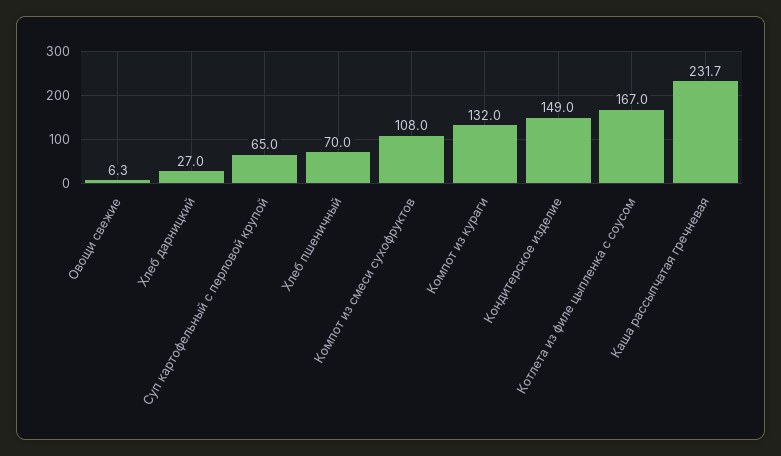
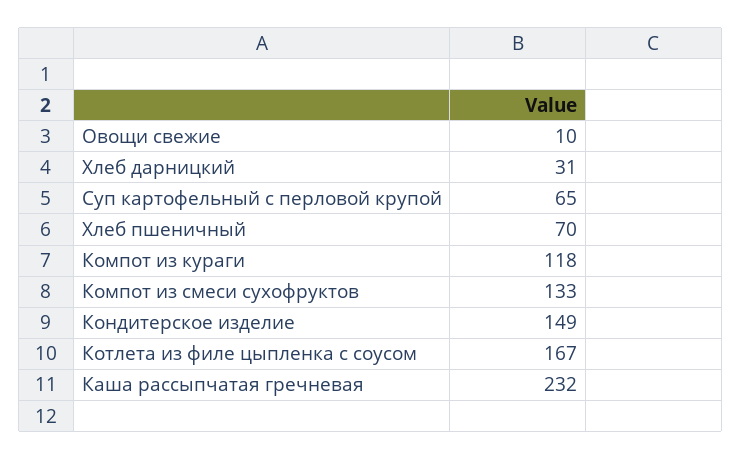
Овощи свежие: 6.3 -> 10
Хлеб дарницкий: 27 -> 31
Компот из смеси сухофруктов: 108 -> 133
Компот из кураги: 132 -> 118
Каша рассыпчатая гречневая: 231.7 -> 232

